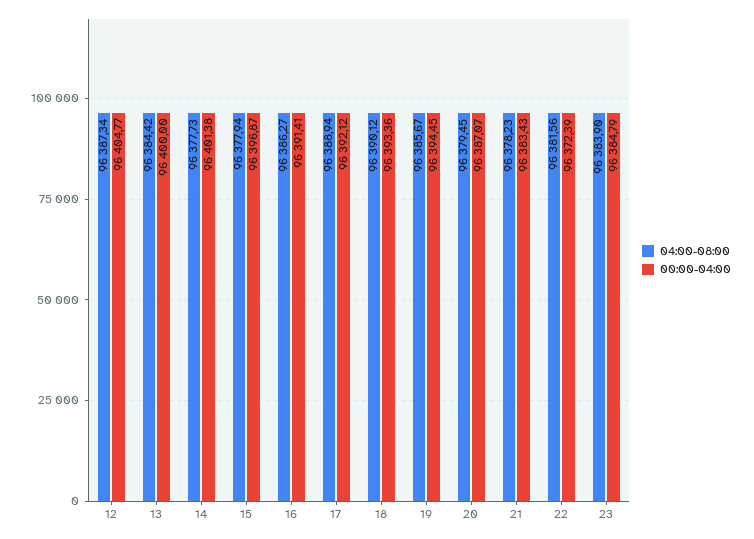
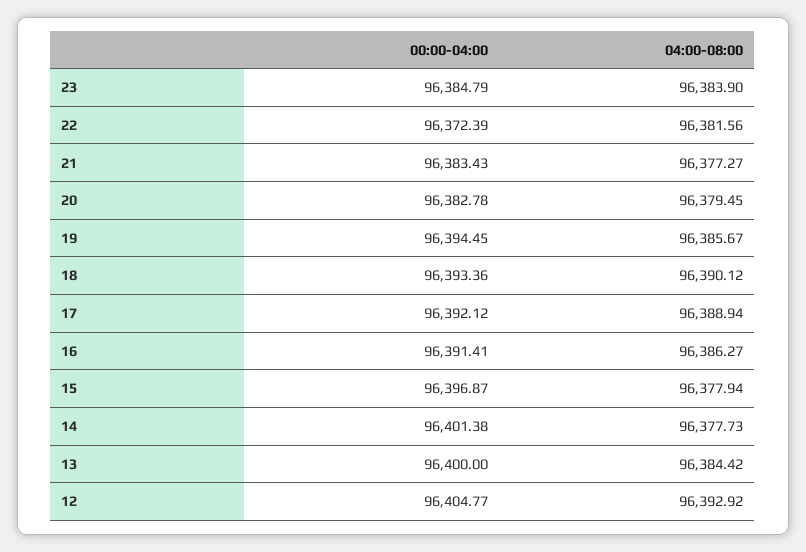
04:00-08:00, 12: 96387.34 -> 96392.92
00:00-04:00, 20: 96387.07 -> 96382.78
04:00-08:00, 21: 96378.23 -> 96377.27

